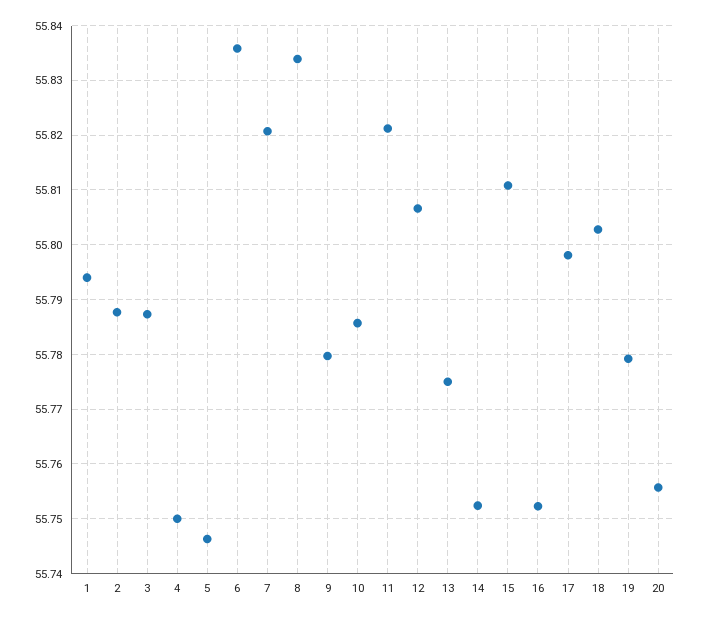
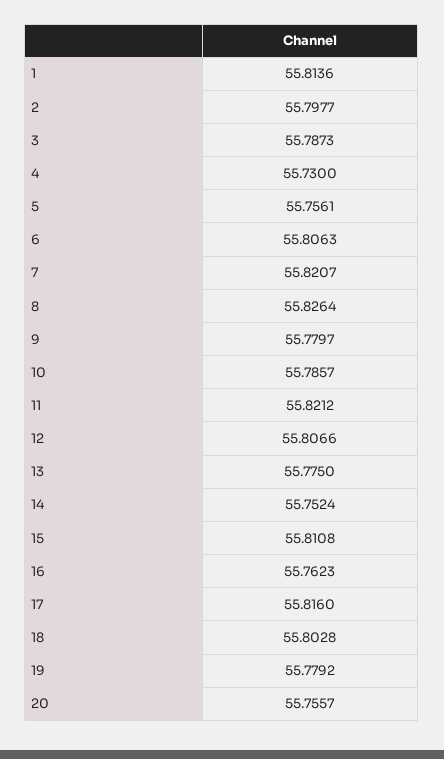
1: 55.794 -> 55.8136
2: 55.788 -> 55.7977
4: 55.75 -> 55.73
5: 55.746 -> 55.7561
6: 55.836 -> 55.8063
8: 55.834 -> 55.8264
16: 55.752 -> 55.7623
17: 55.798 -> 55.816

